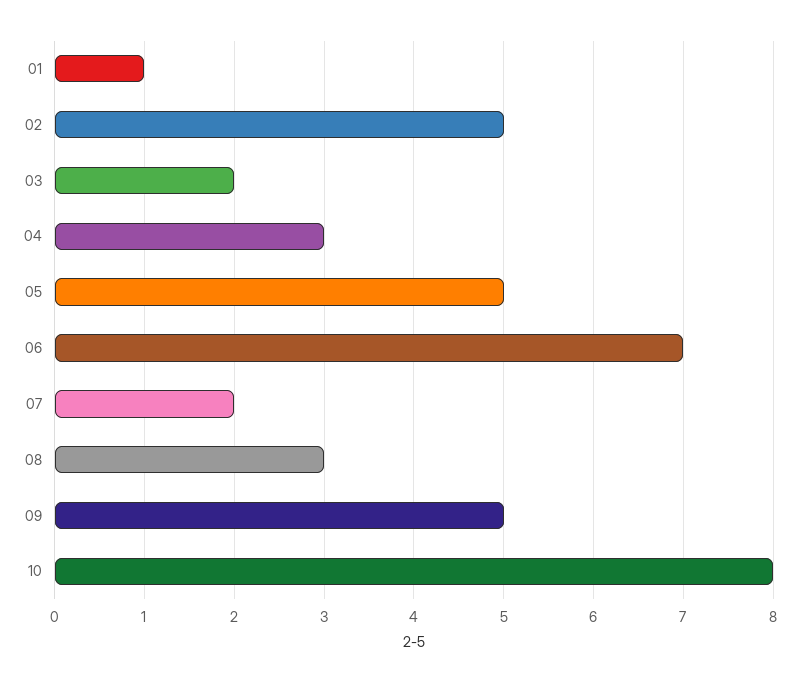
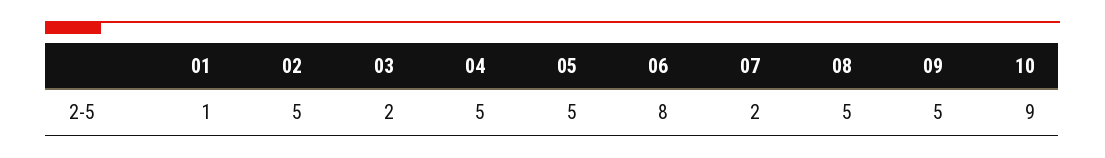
04: 3 -> 5
06: 7 -> 8
08: 3 -> 5
10: 8 -> 9

